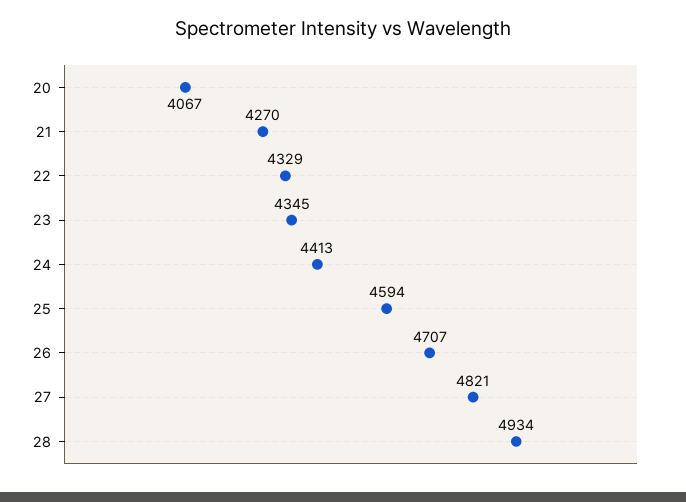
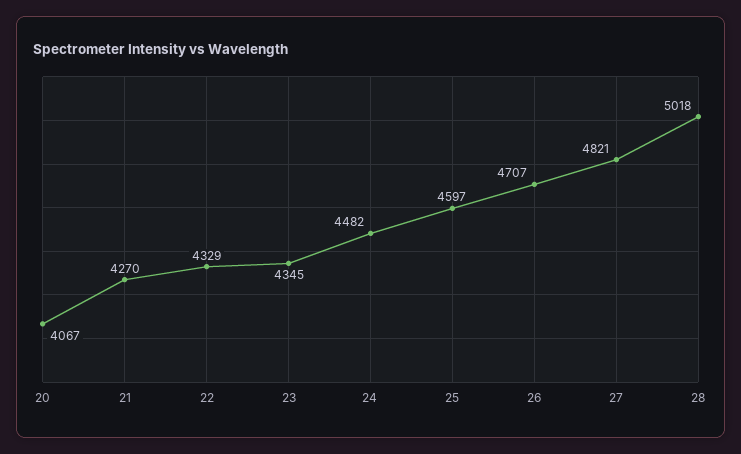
24: 4413 -> 4482
25: 4594 -> 4597
28: 4934 -> 5018

